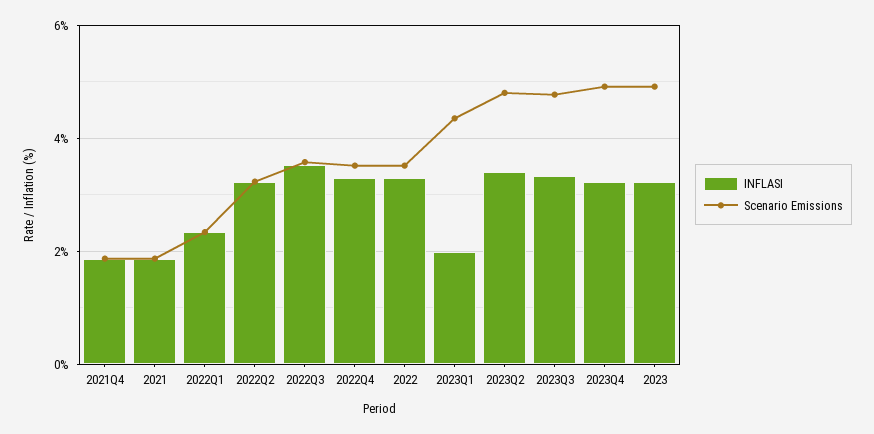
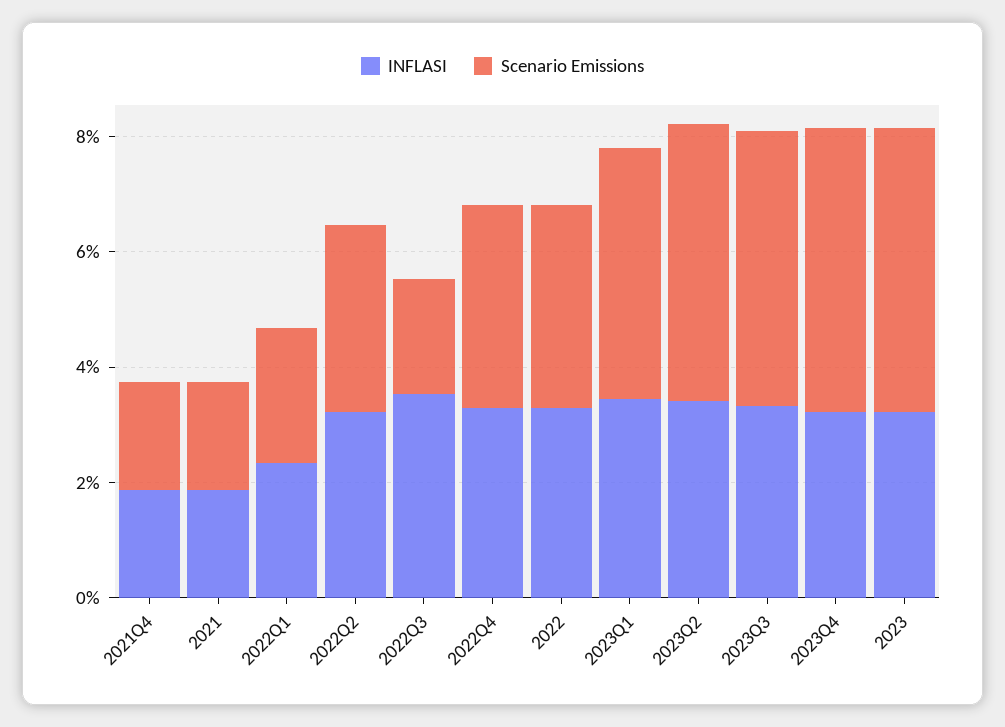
Scenario Emissions, 2022Q3: 3.6 -> 2
INFLASI, 2023Q1: 2 -> 3.5

